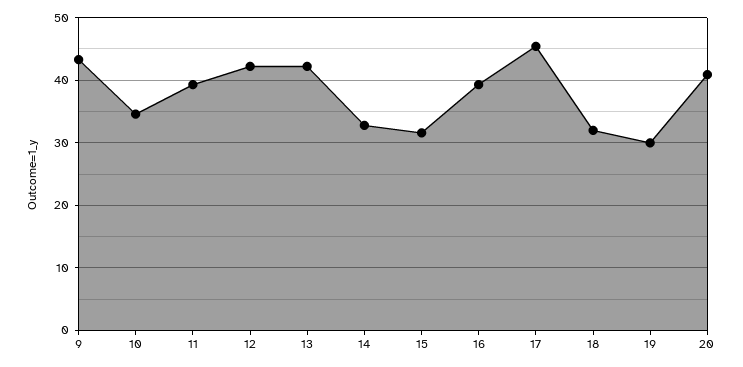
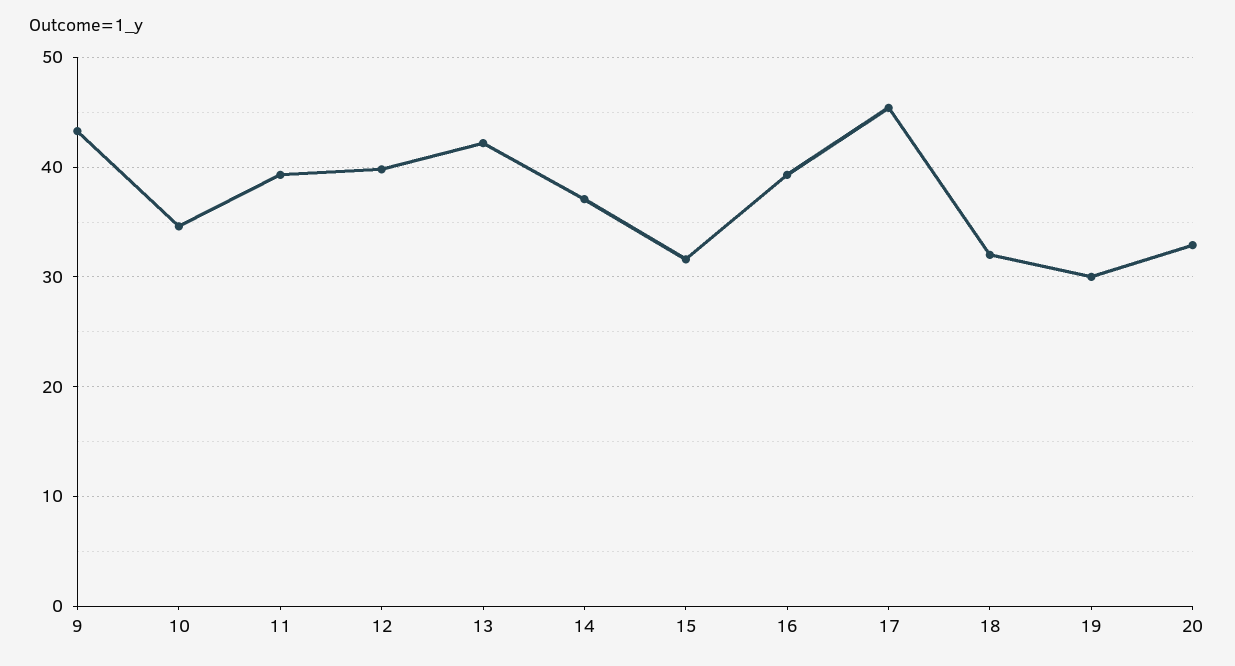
12: 42 -> 40
14: 33 -> 37
20: 41 -> 33

